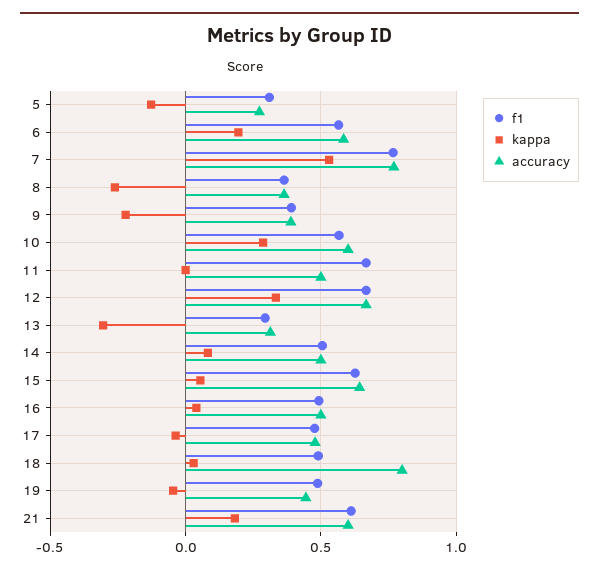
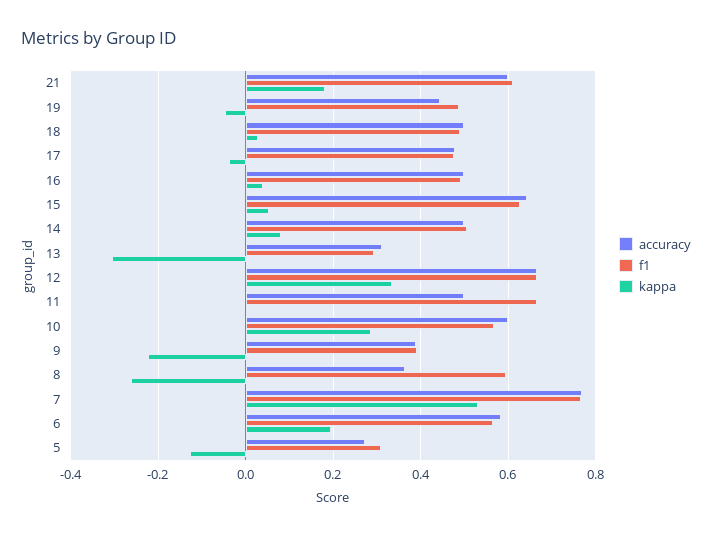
f1, 8: 0.35 -> 0.6
accuracy, 18: 0.8 -> 0.5

